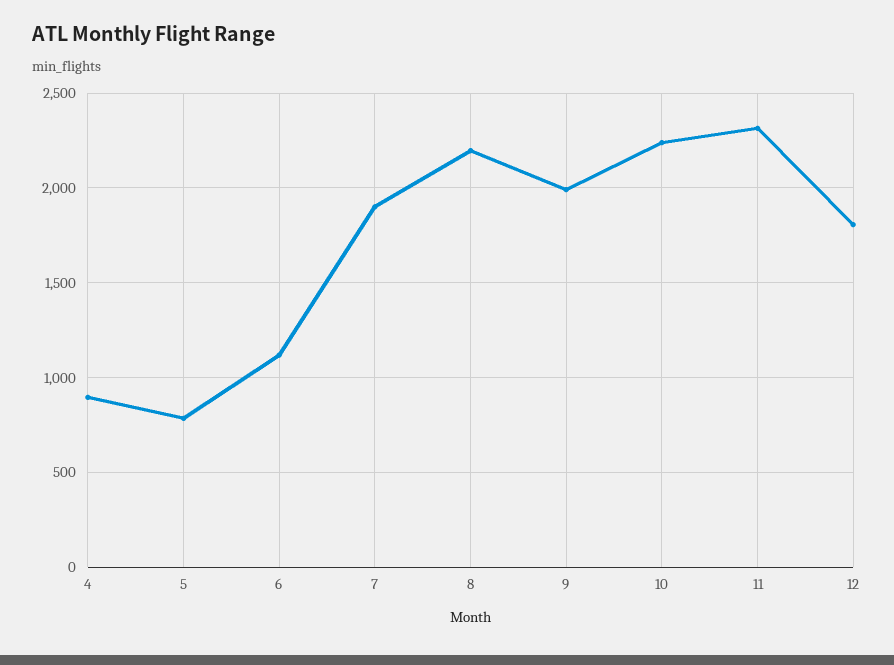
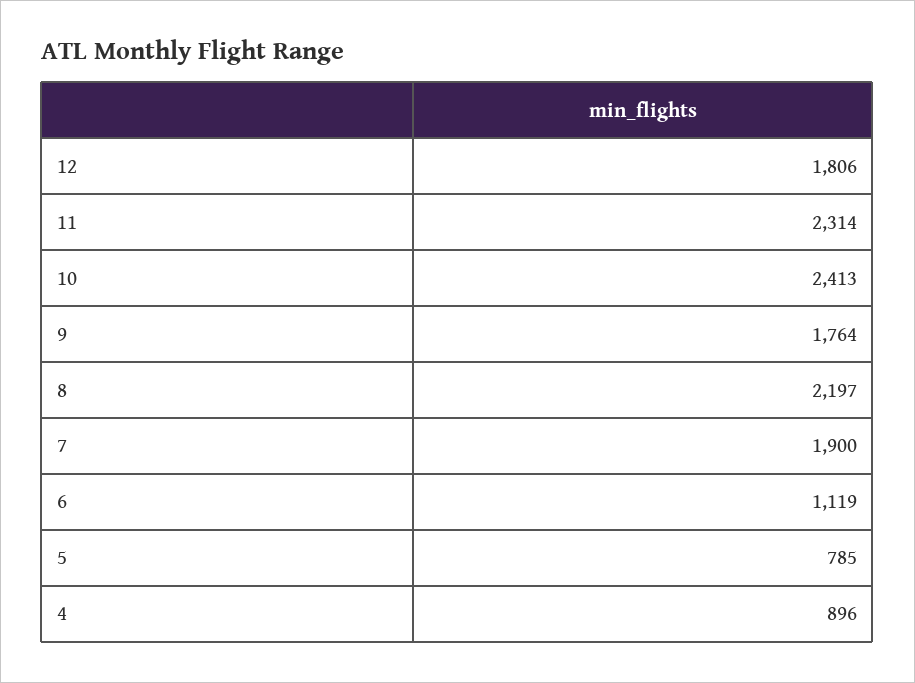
9: 2000 -> 1764
10: 2250 -> 2413

